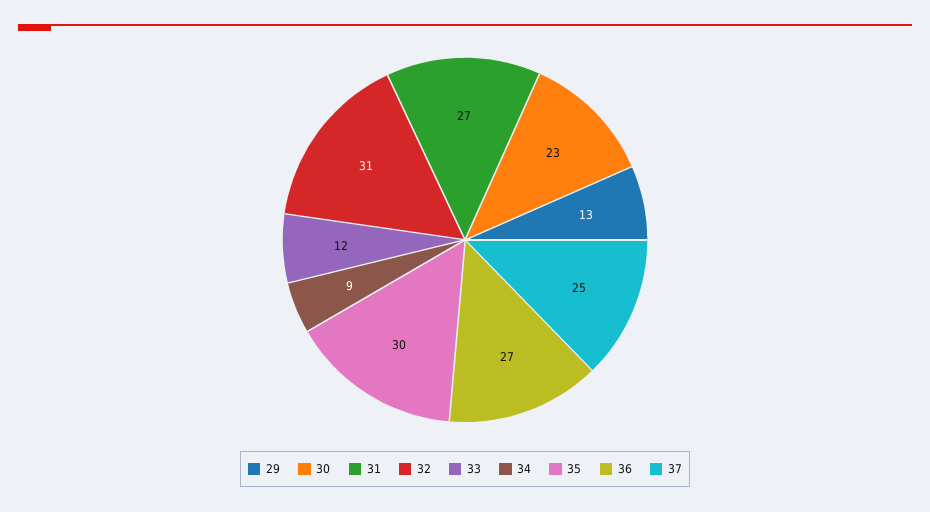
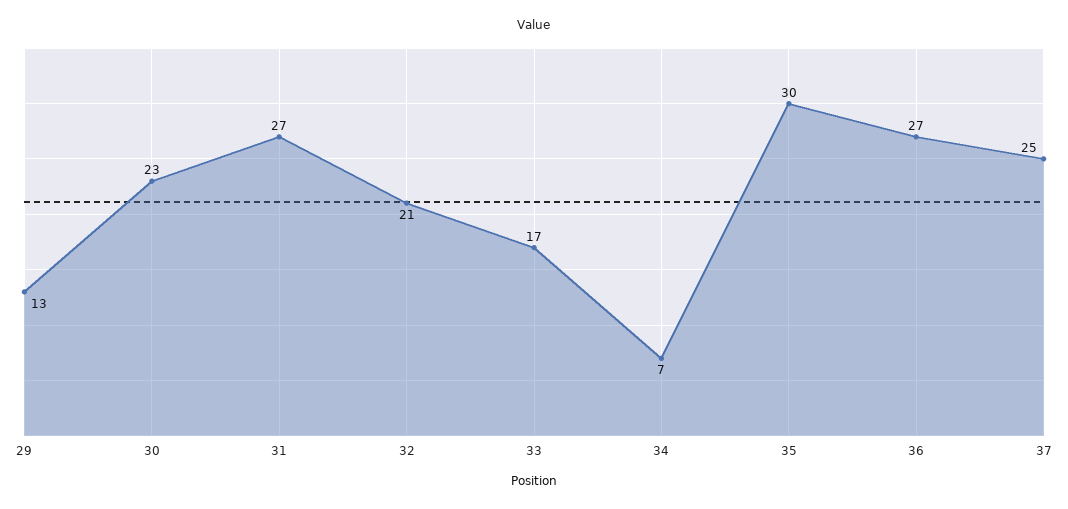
32: 31 -> 21
33: 12 -> 17
34: 9 -> 7

